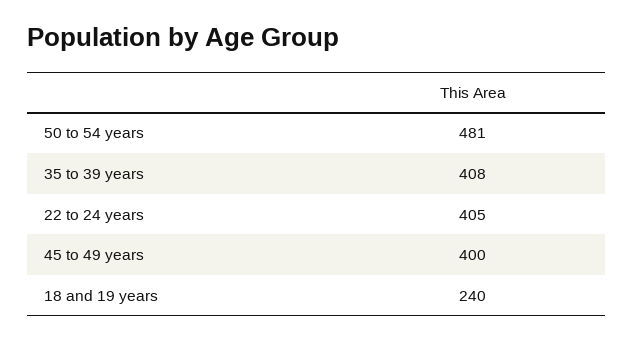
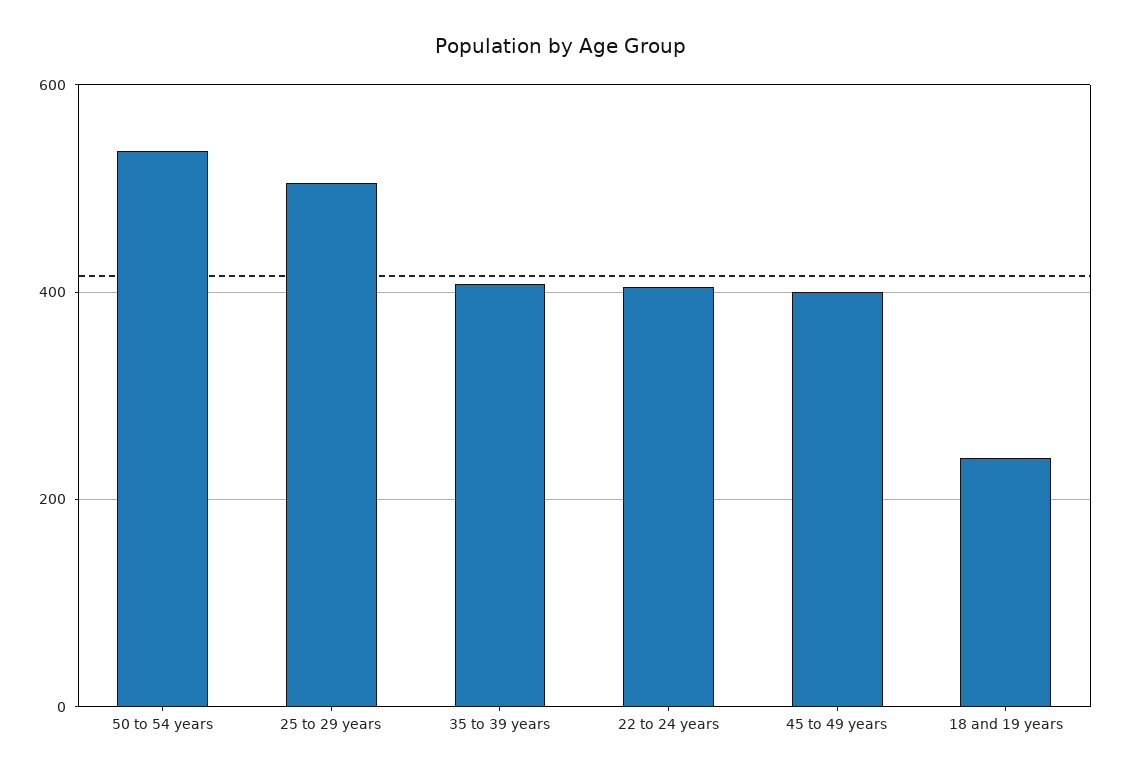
50 to 54 years: 481 -> 540
25 to 29 years: none -> 500

